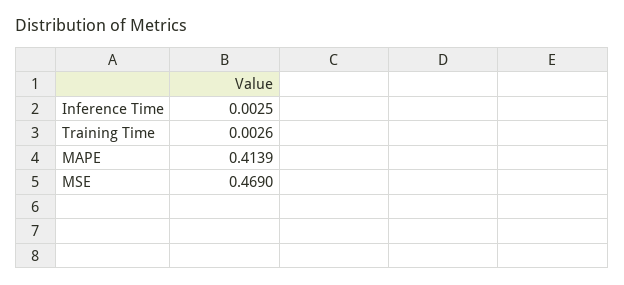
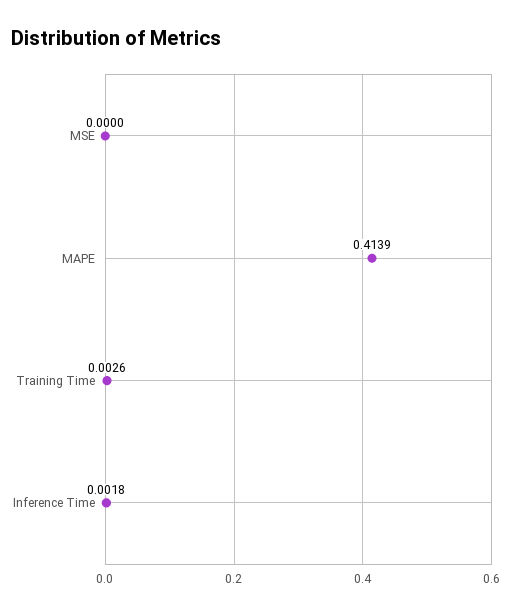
Inference Time: 0.0025 -> 0.0018
MSE: 0.469 -> 0

